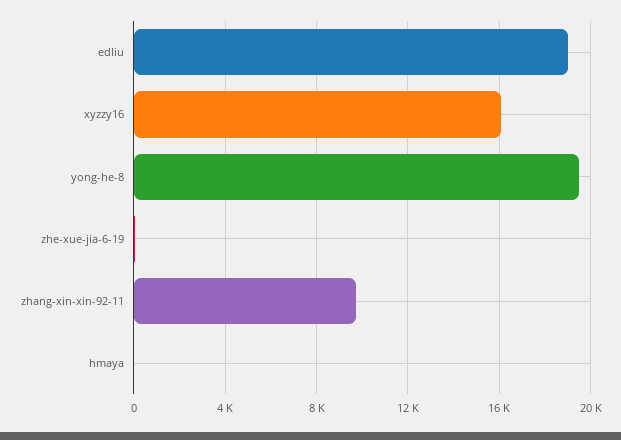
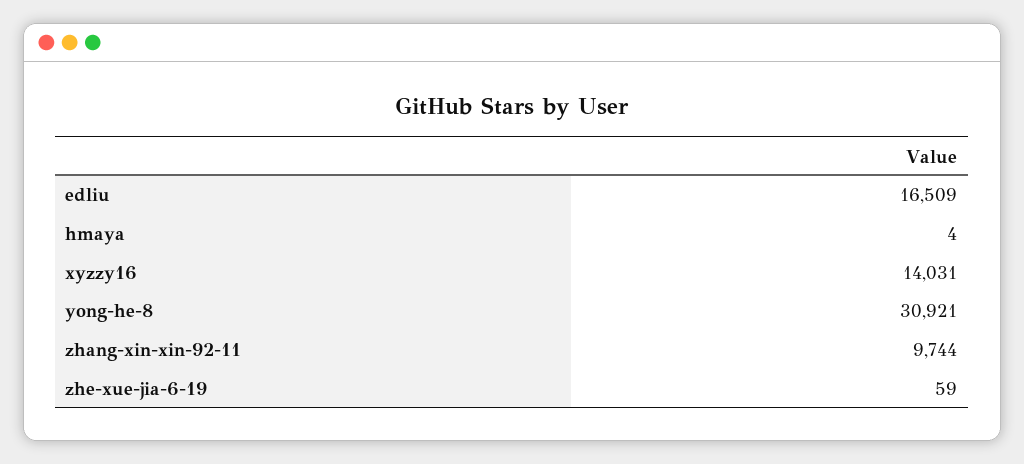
edliu: 19000 -> 16509
xyzzy16: 16000 -> 14031
yong-he-8: 19500 -> 30921

